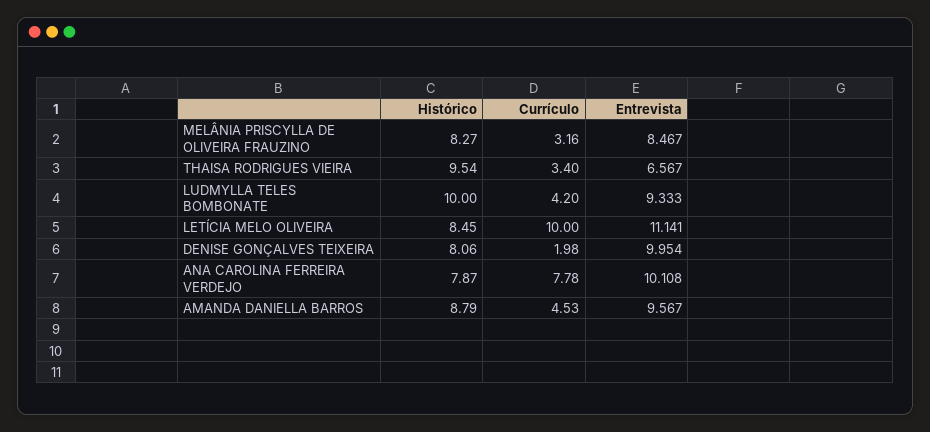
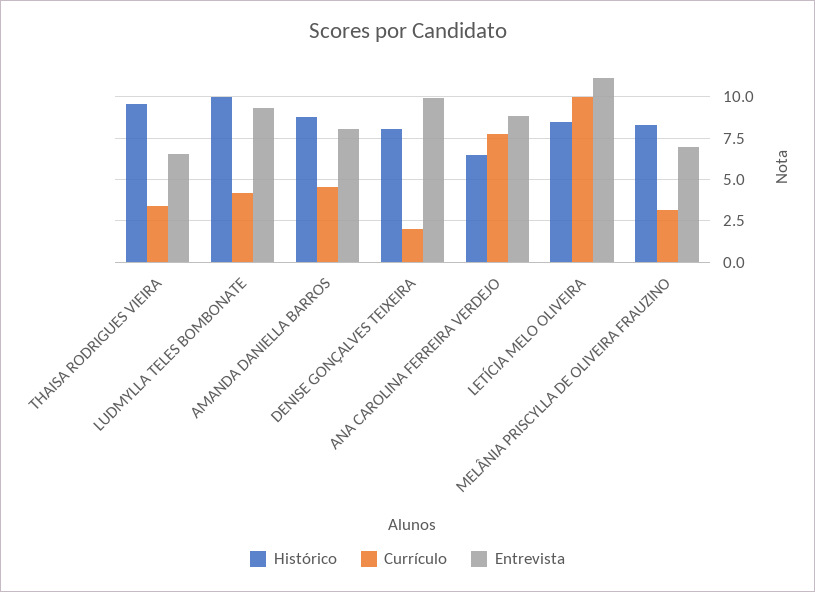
Entrevista, MELÂNIA PRISCYLLA DE OLIVEIRA FRAUZINO: 8.467 -> 7
Histórico, ANA CAROLINA FERREIRA VERDEJO: 7.87 -> 6.5
Entrevista, ANA CAROLINA FERREIRA VERDEJO: 10.108 -> 9
Entrevista, AMANDA DANIELLA BARROS: 9.567 -> 8

